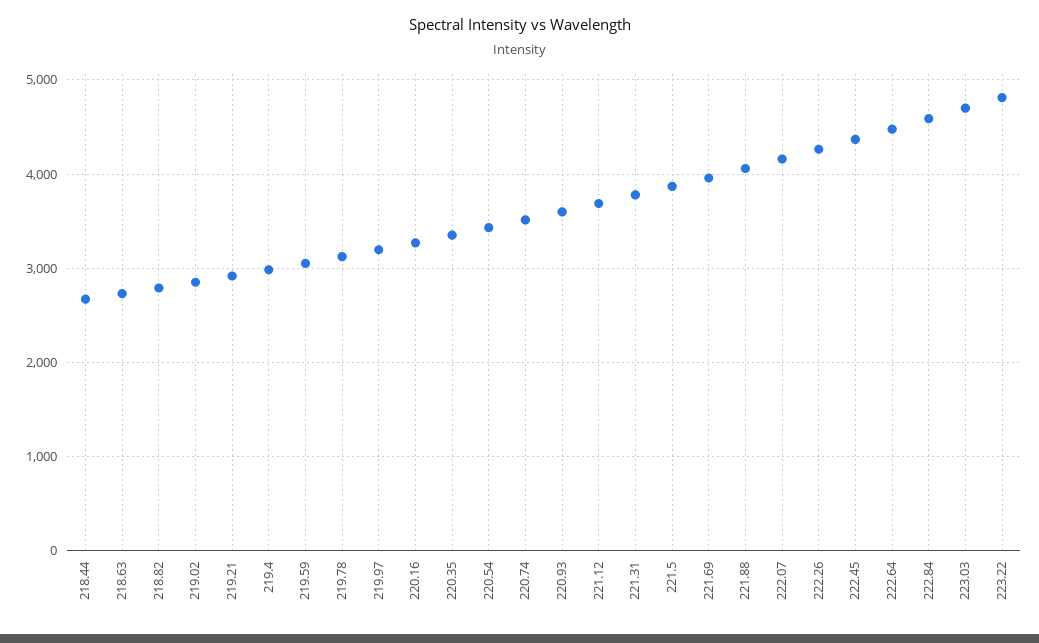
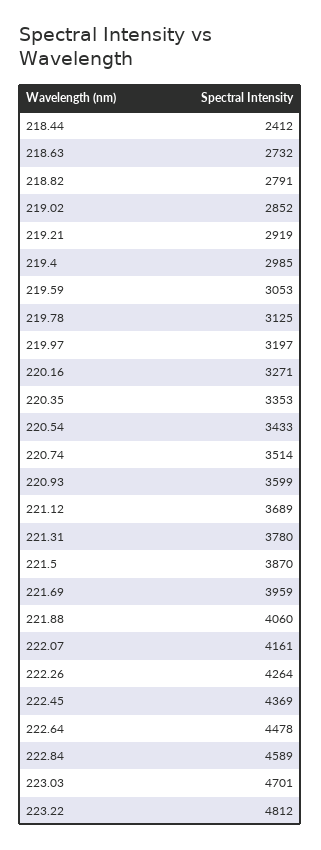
218.44: 2700 -> 2412

